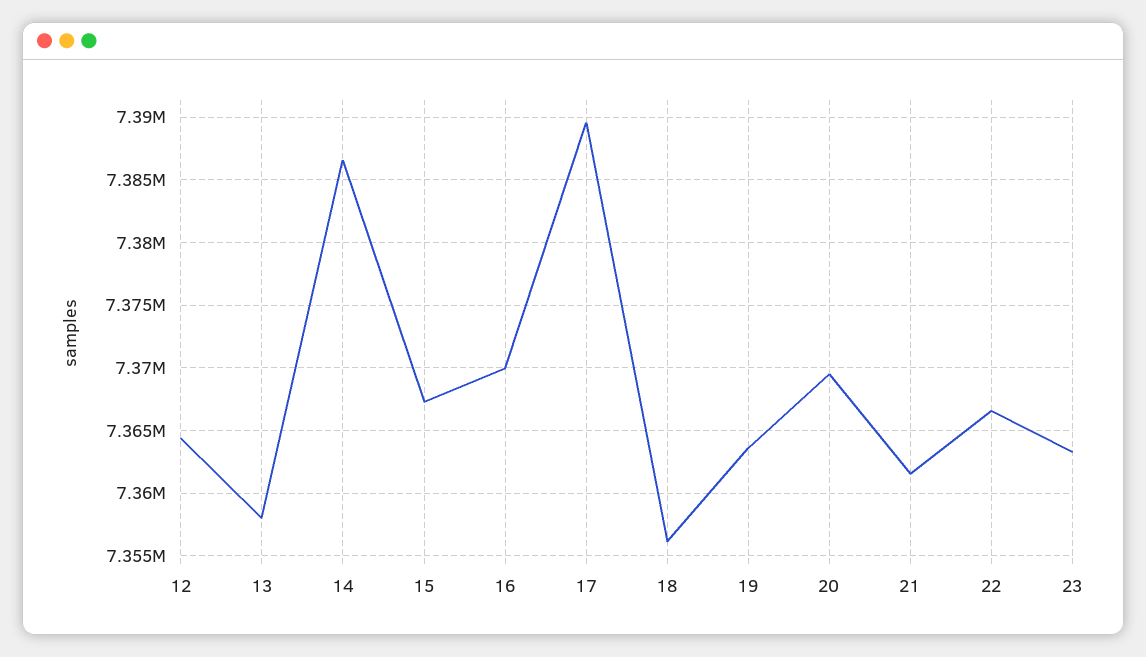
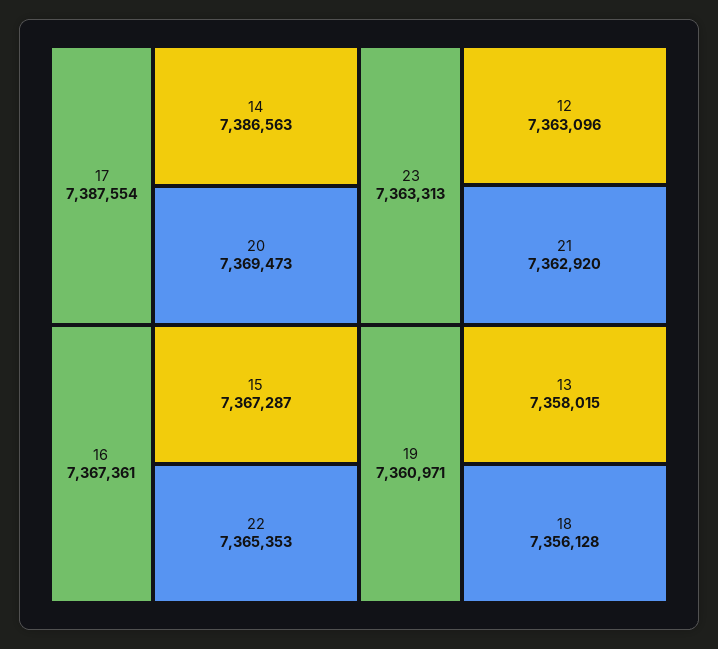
12: 7364500 -> 7363096
16: 7370000 -> 7367361
17: 7389500 -> 7387554
19: 7363500 -> 7360971
21: 7361500 -> 7362920
22: 7366500 -> 7365353

